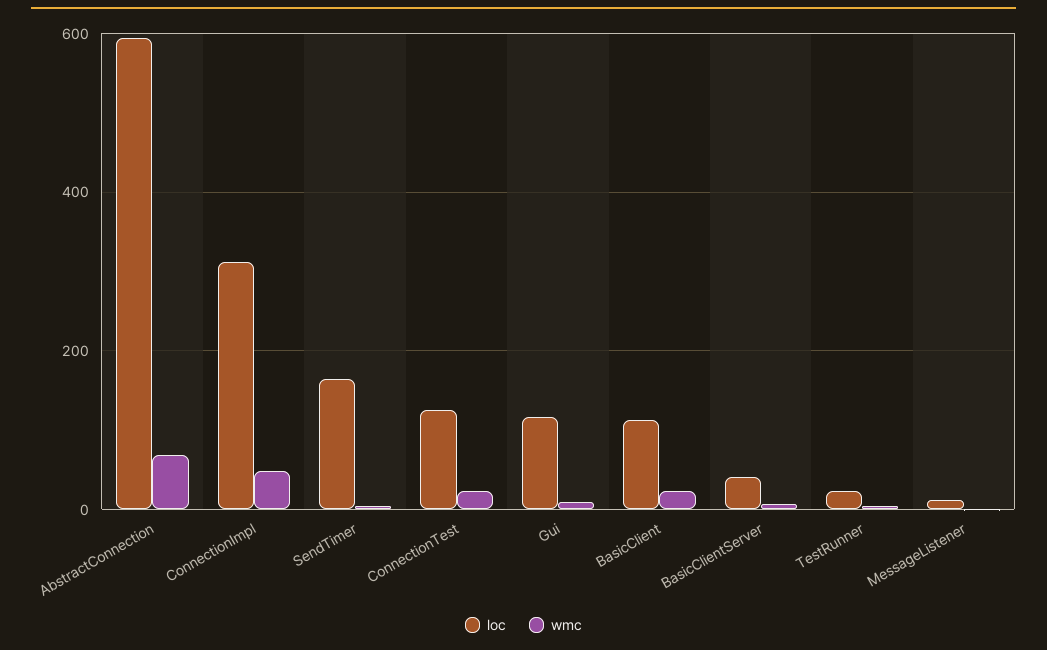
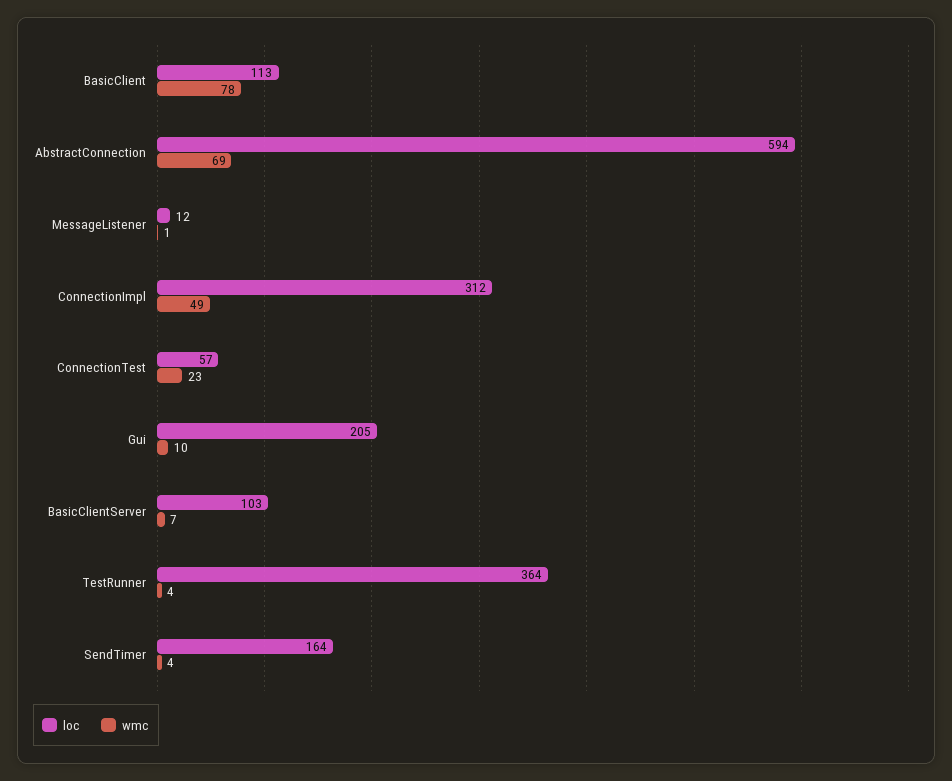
loc, ConnectionTest: 120 -> 57
loc, Gui: 120 -> 205
wmc, BasicClient: 20 -> 78
loc, BasicClientServer: 40 -> 103
loc, TestRunner: 20 -> 364

